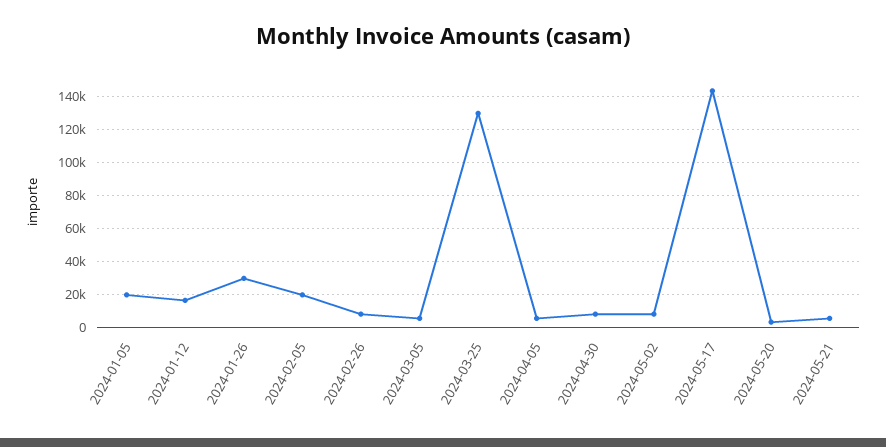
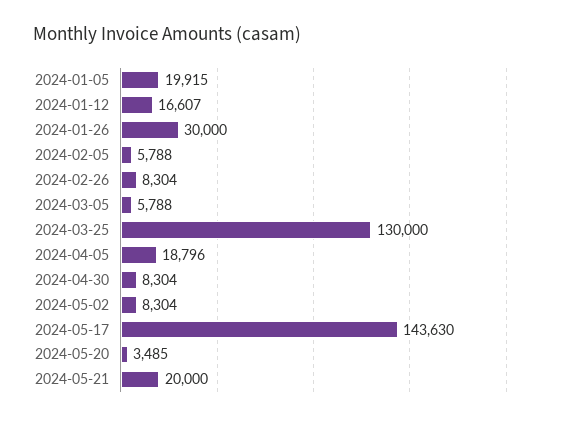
2024-02-05: 20000 -> 5788
2024-04-05: 5000 -> 18796
2024-05-21: 5000 -> 20000

